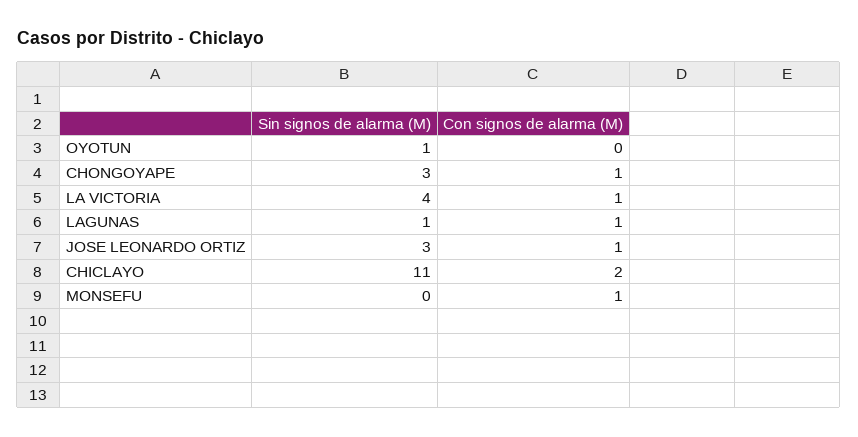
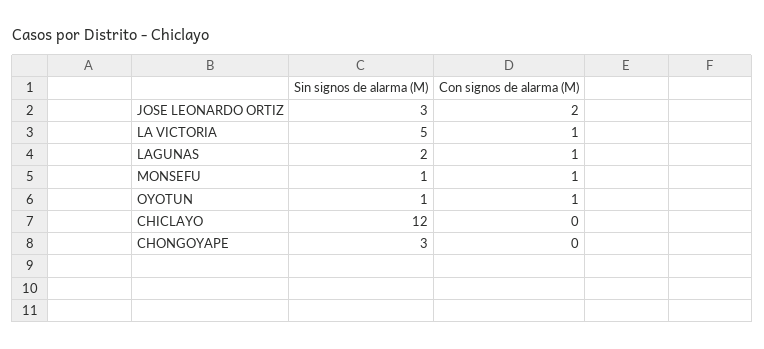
Con signos de alarma (M), OYOTUN: 0 -> 1
Con signos de alarma (M), CHONGOYAPE: 1 -> 0
Sin signos de alarma (M), LA VICTORIA: 4 -> 5
Sin signos de alarma (M), LAGUNAS: 1 -> 2
Con signos de alarma (M), JOSE LEONARDO ORTIZ: 1 -> 2
Sin signos de alarma (M), CHICLAYO: 11 -> 12
Con signos de alarma (M), CHICLAYO: 2 -> 0
Sin signos de alarma (M), MONSEFU: 0 -> 1

